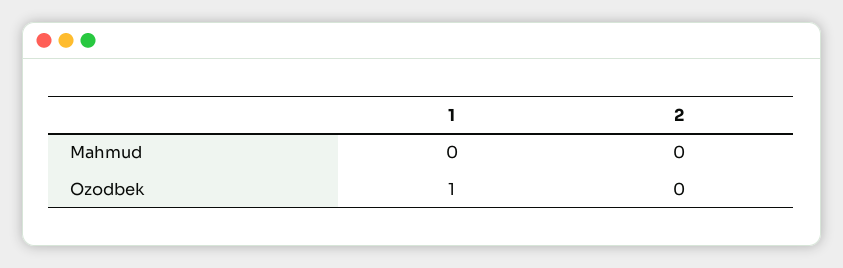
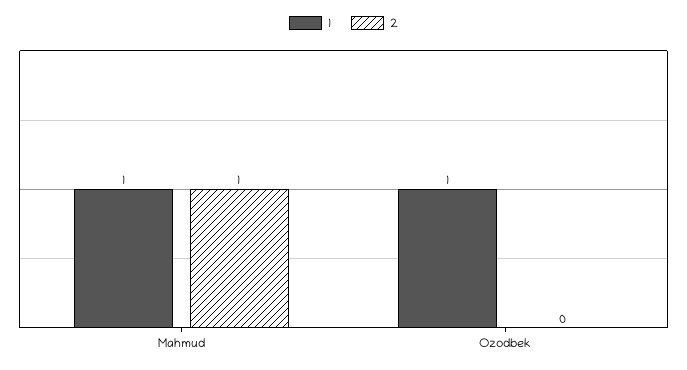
1, Mahmud: 0 -> 1
2, Mahmud: 0 -> 1

